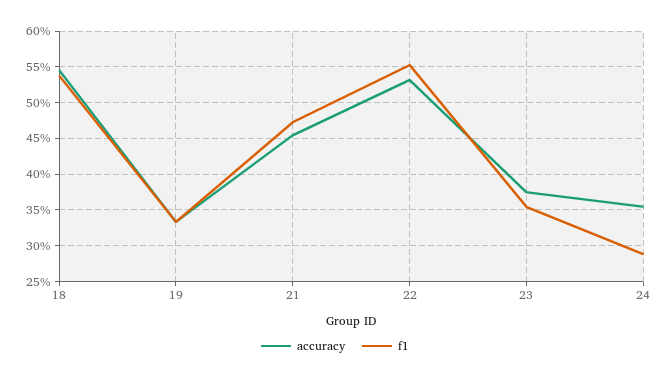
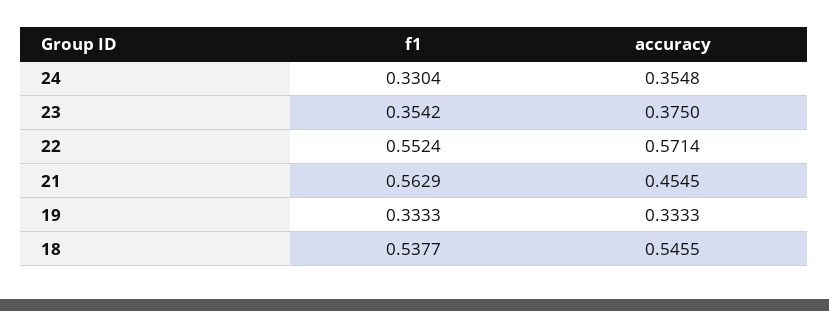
f1, 21: 0.47 -> 0.5629
accuracy, 22: 0.53 -> 0.5714
f1, 24: 0.29 -> 0.3304

